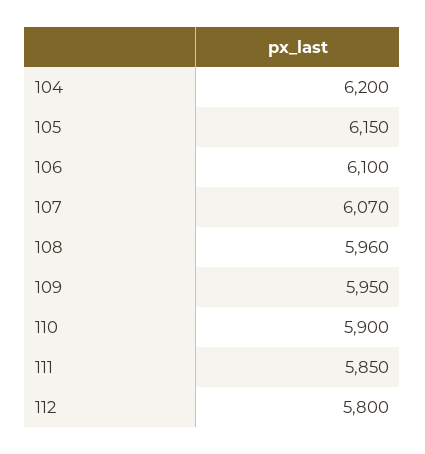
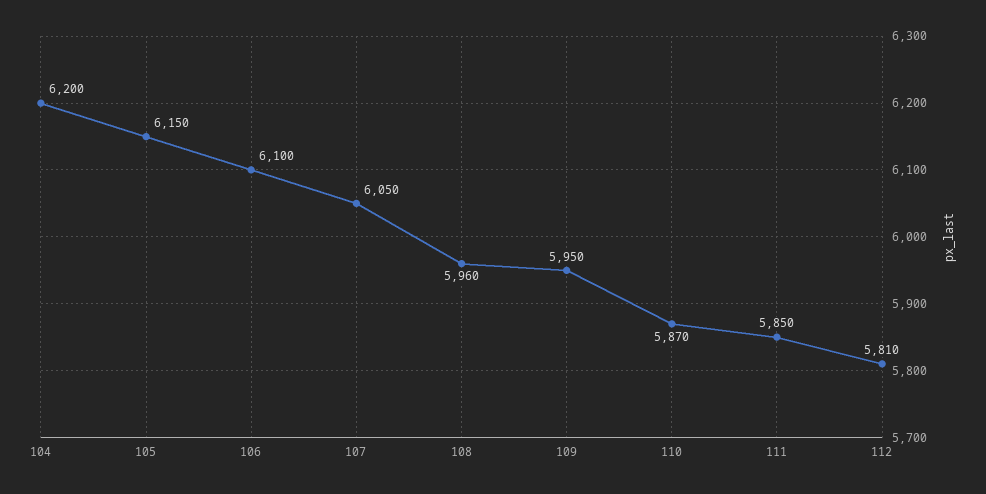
107: 6070 -> 6050
110: 5900 -> 5870
112: 5800 -> 5810

